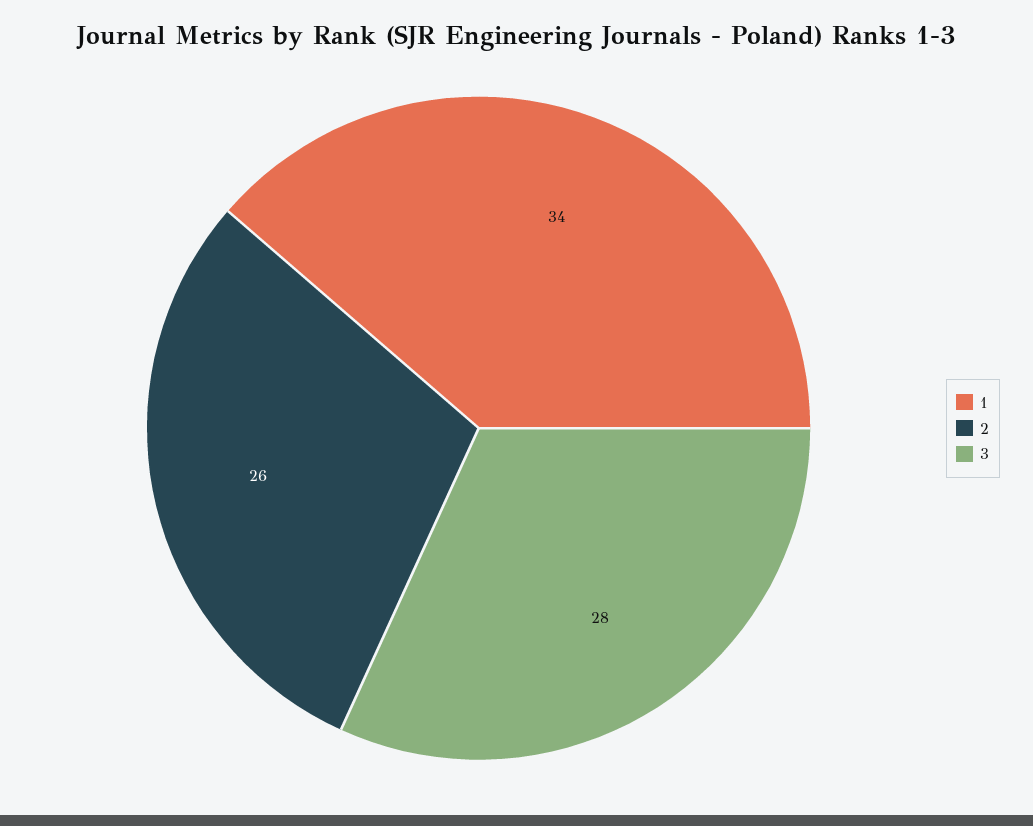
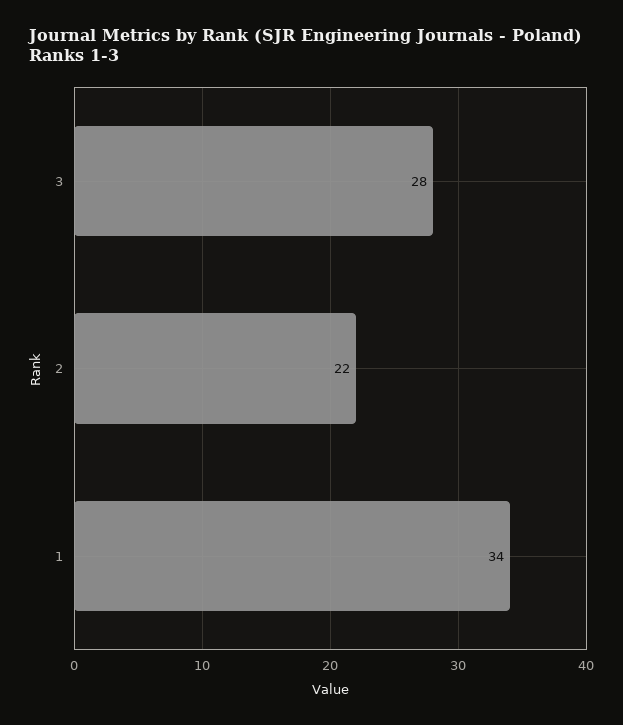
2: 26 -> 22

